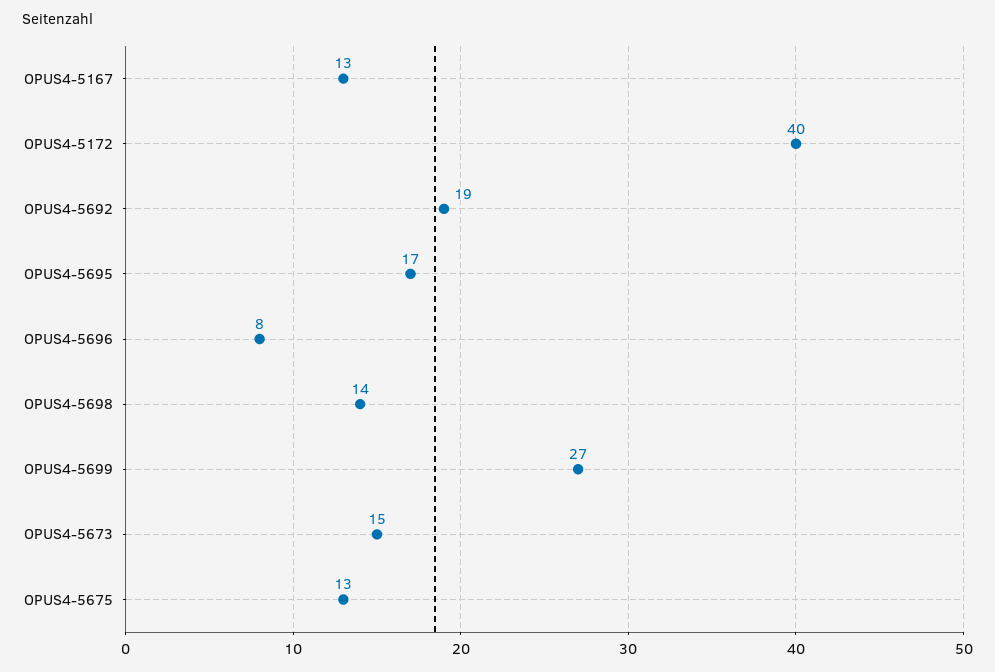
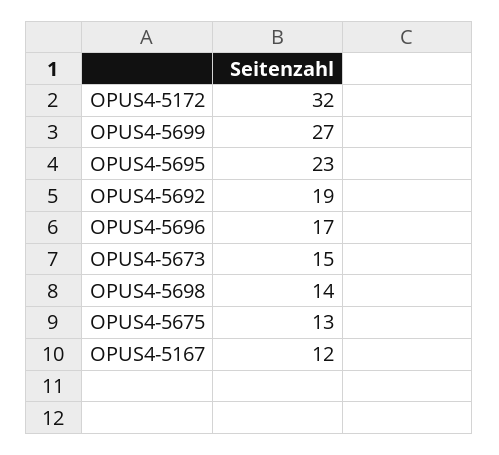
OPUS4-5167: 13 -> 12
OPUS4-5172: 40 -> 32
OPUS4-5695: 17 -> 23
OPUS4-5696: 8 -> 17

